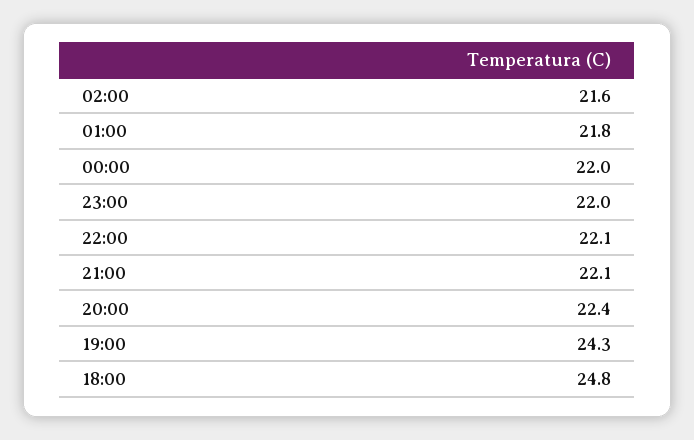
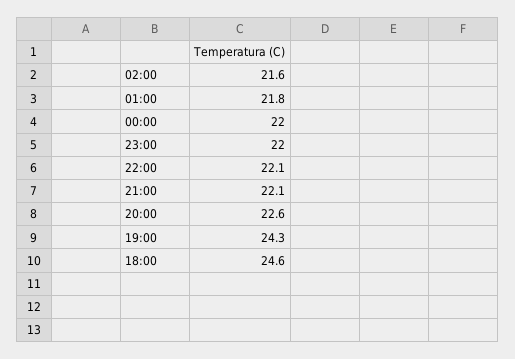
20:00: 22.4 -> 22.6
18:00: 24.8 -> 24.6

